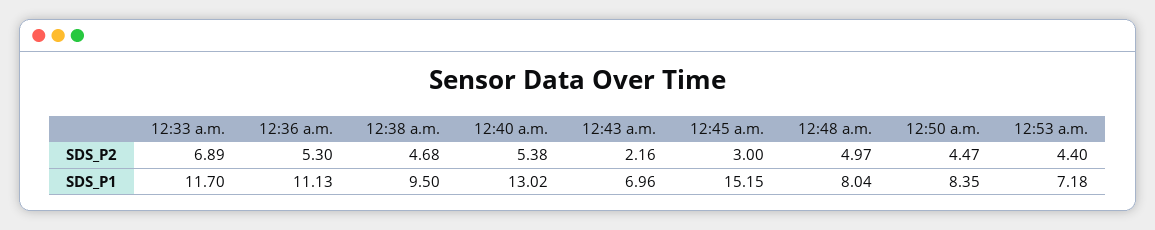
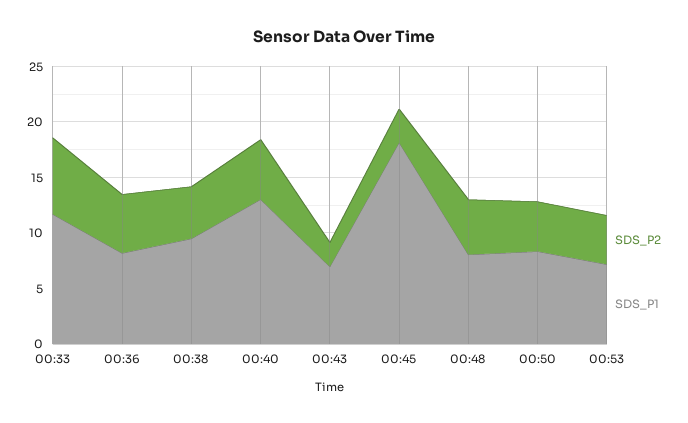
SDS_P1, 12:36 a.m.: 11.13 -> 8
SDS_P1, 12:45 a.m.: 15.15 -> 18

